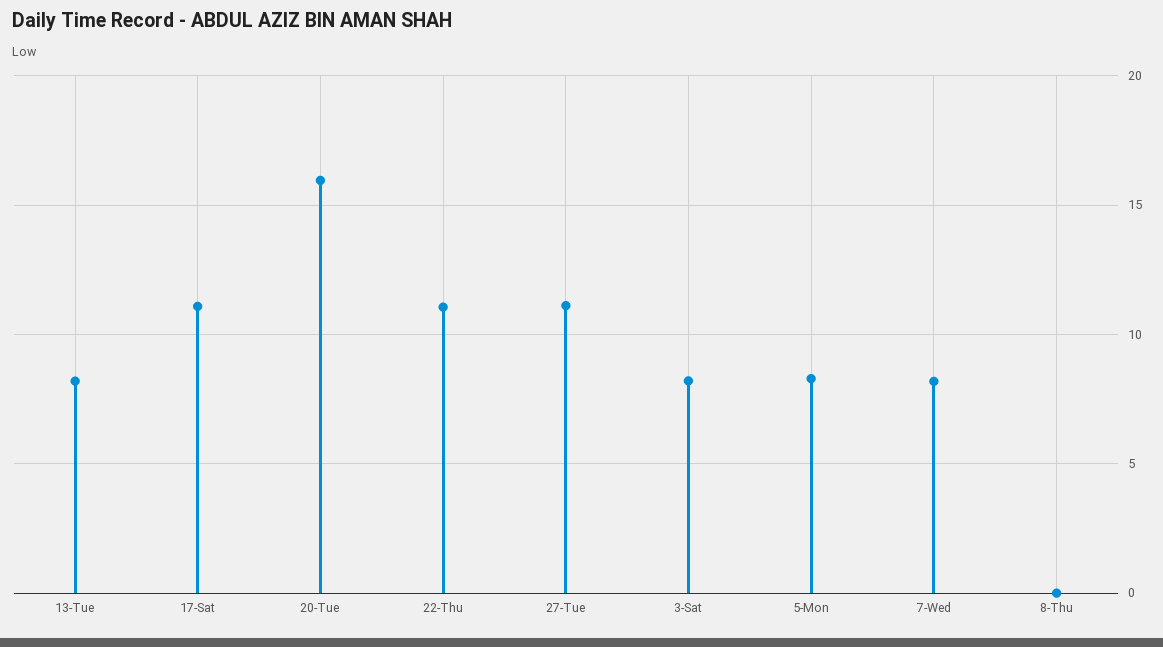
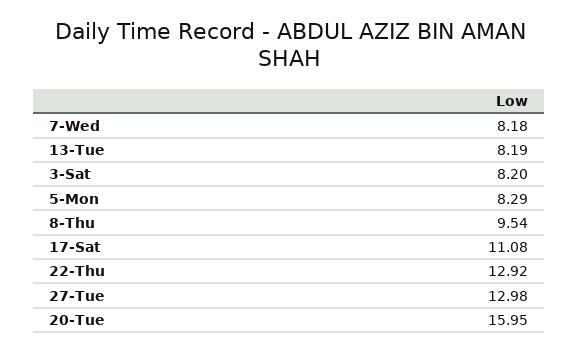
22-Thu: 11 -> 12.92
27-Tue: 11 -> 12.98
8-Thu: 0 -> 9.54

